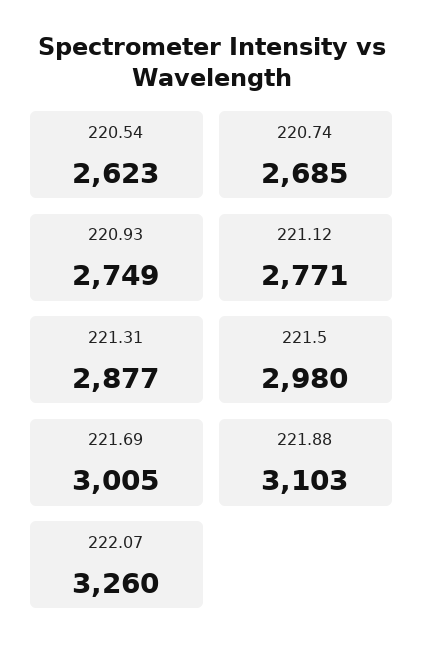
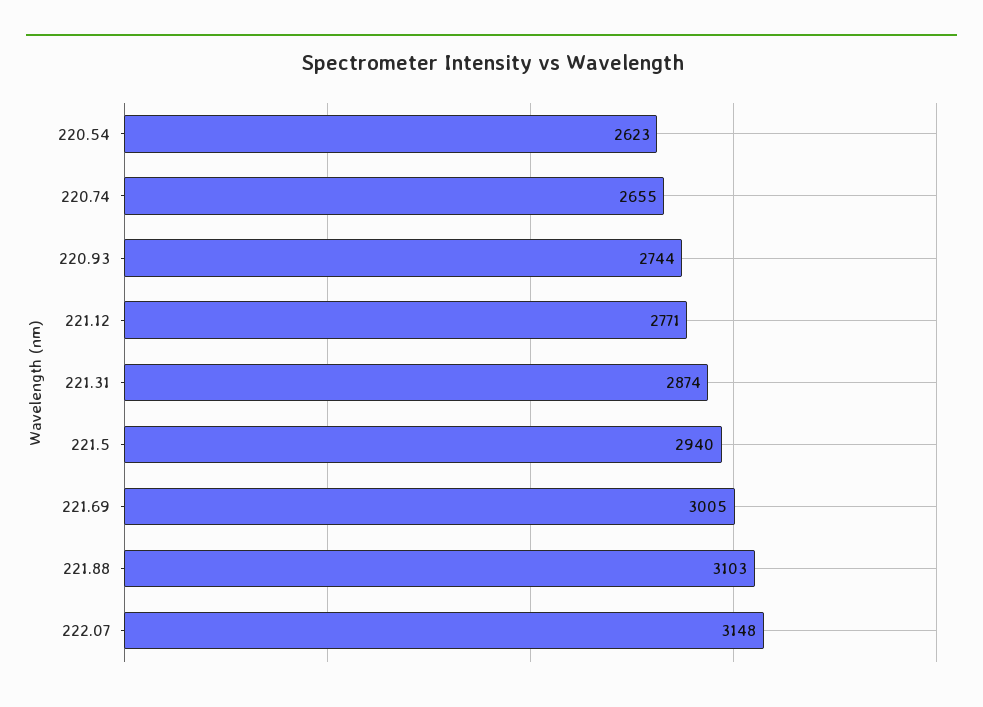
220.74: 2685 -> 2655
220.93: 2749 -> 2744
221.31: 2877 -> 2874
221.5: 2980 -> 2940
222.07: 3260 -> 3148

